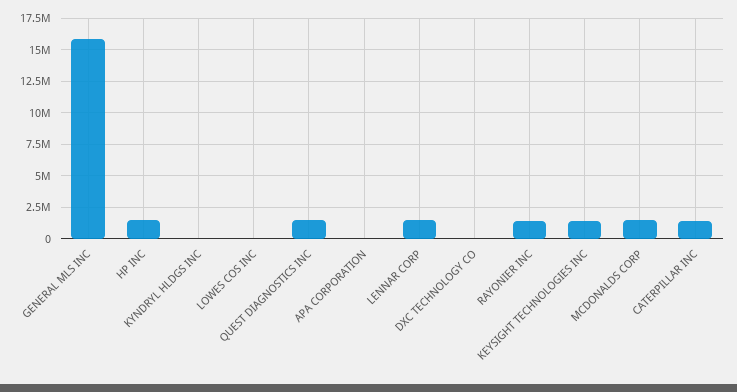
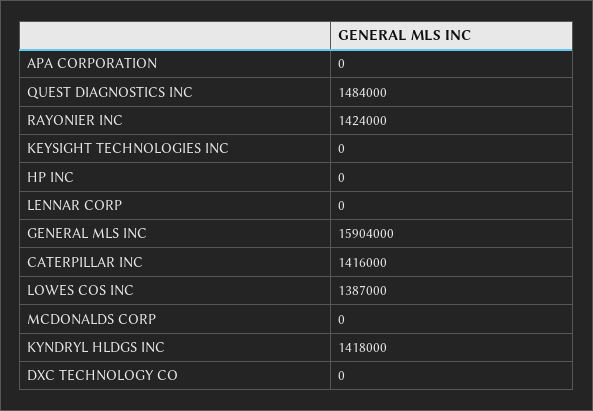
HP INC: 1500000 -> 0
KYNDRYL HLDGS INC: 0 -> 1418000
LOWES COS INC: 0 -> 1387000
LENNAR CORP: 1500000 -> 0
KEYSIGHT TECHNOLOGIES INC: 1500000 -> 0
MCDONALDS CORP: 1500000 -> 0

